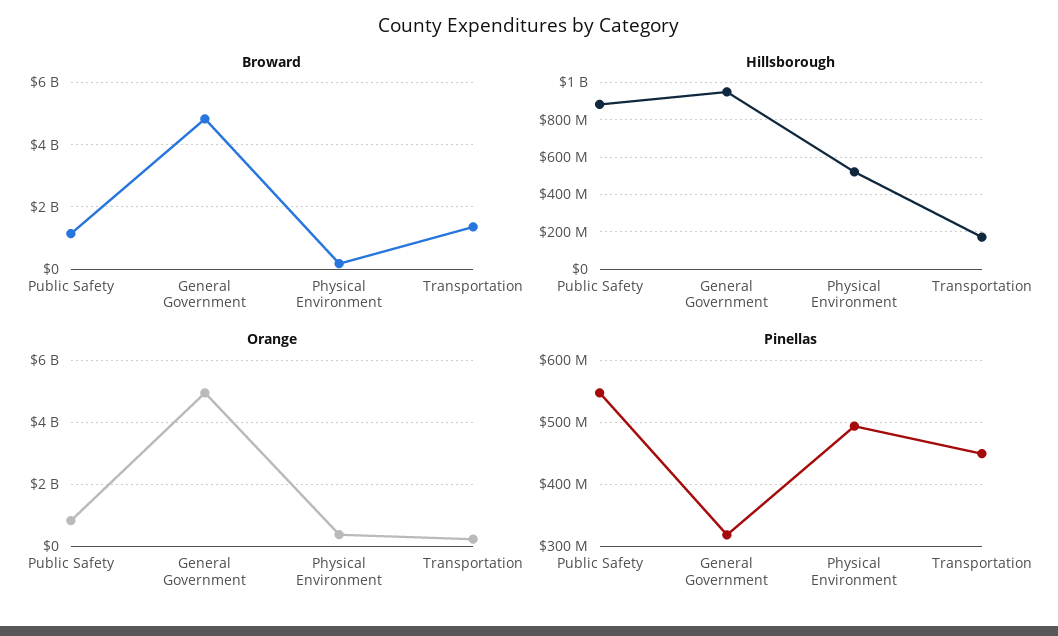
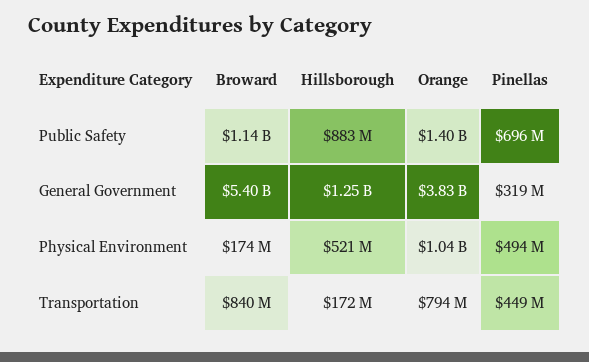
Broward, General Government: 4800000000 -> 5400000000
Broward, Transportation: 1400000000 -> 840000000
Hillsborough, General Government: 950000000 -> 1250000000
Orange, Public Safety: 800000000 -> 1400000000
Orange, General Government: 5000000000 -> 3830000000
Orange, Physical Environment: 400000000 -> 1040000000
Orange, Transportation: 200000000 -> 794000000
Pinellas, Public Safety: 550000000 -> 696000000

